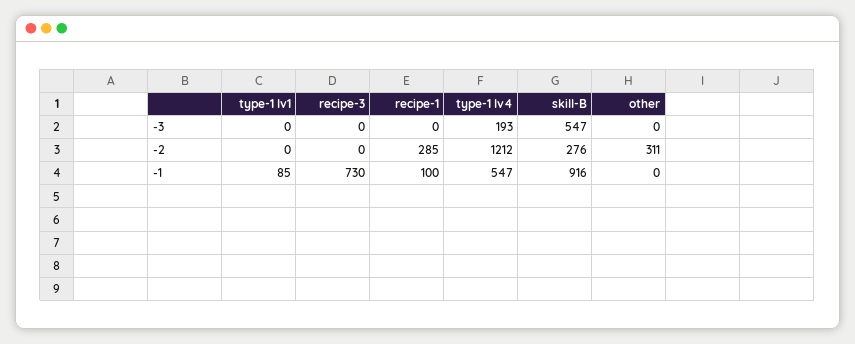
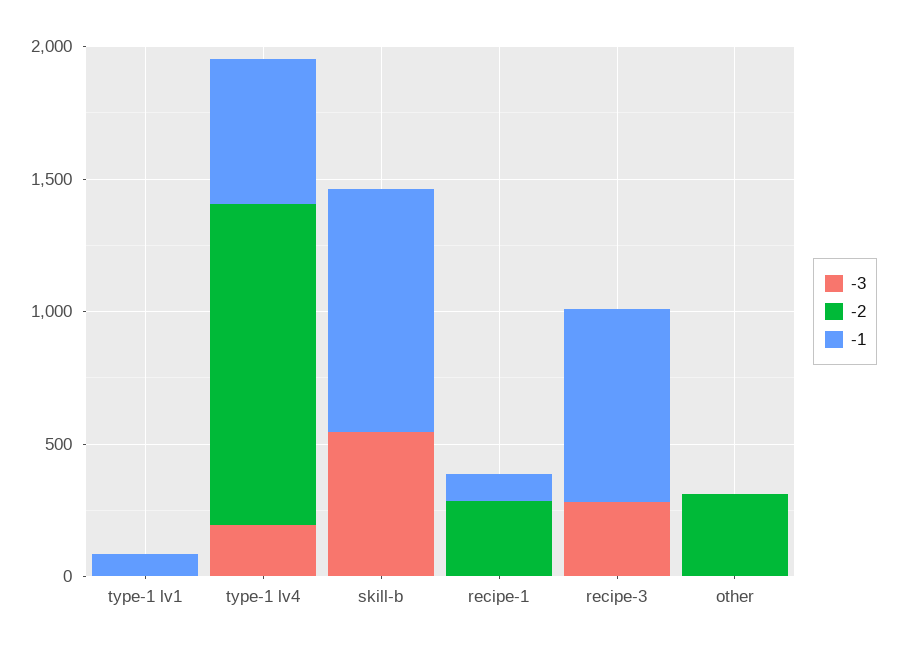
-3, recipe-3: 0 -> 300
-2, skill-B: 276 -> 0

